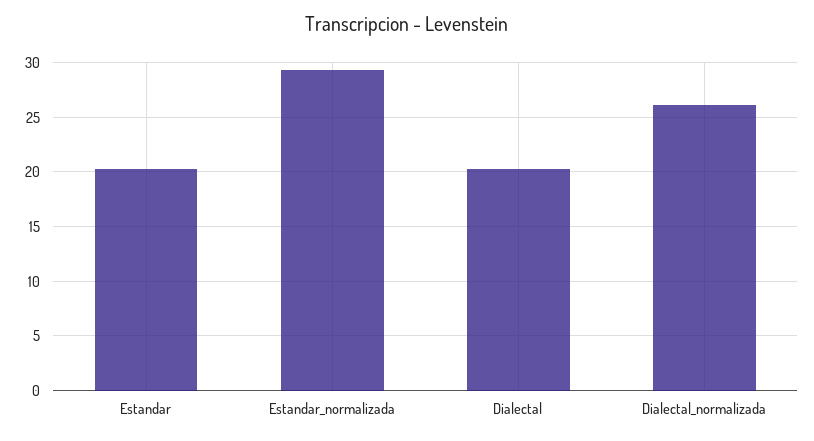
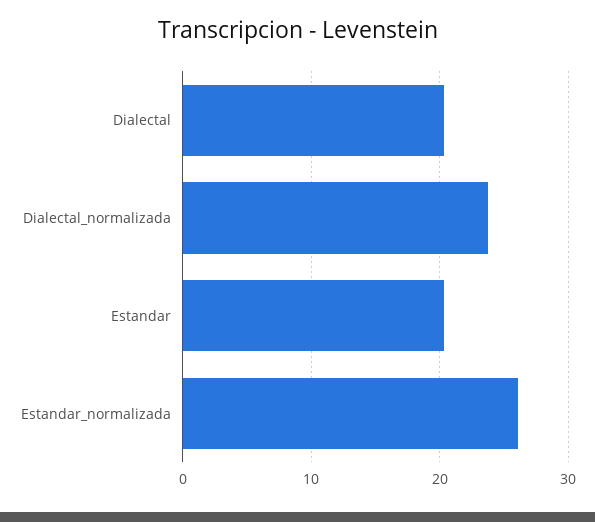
Estandar_normalizada: 29 -> 26
Dialectal_normalizada: 26 -> 24

